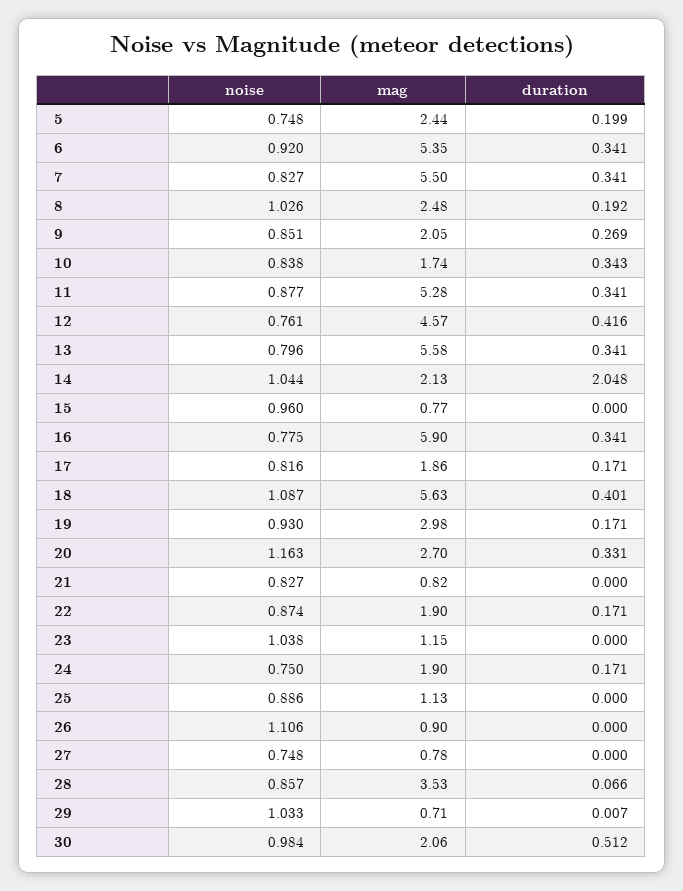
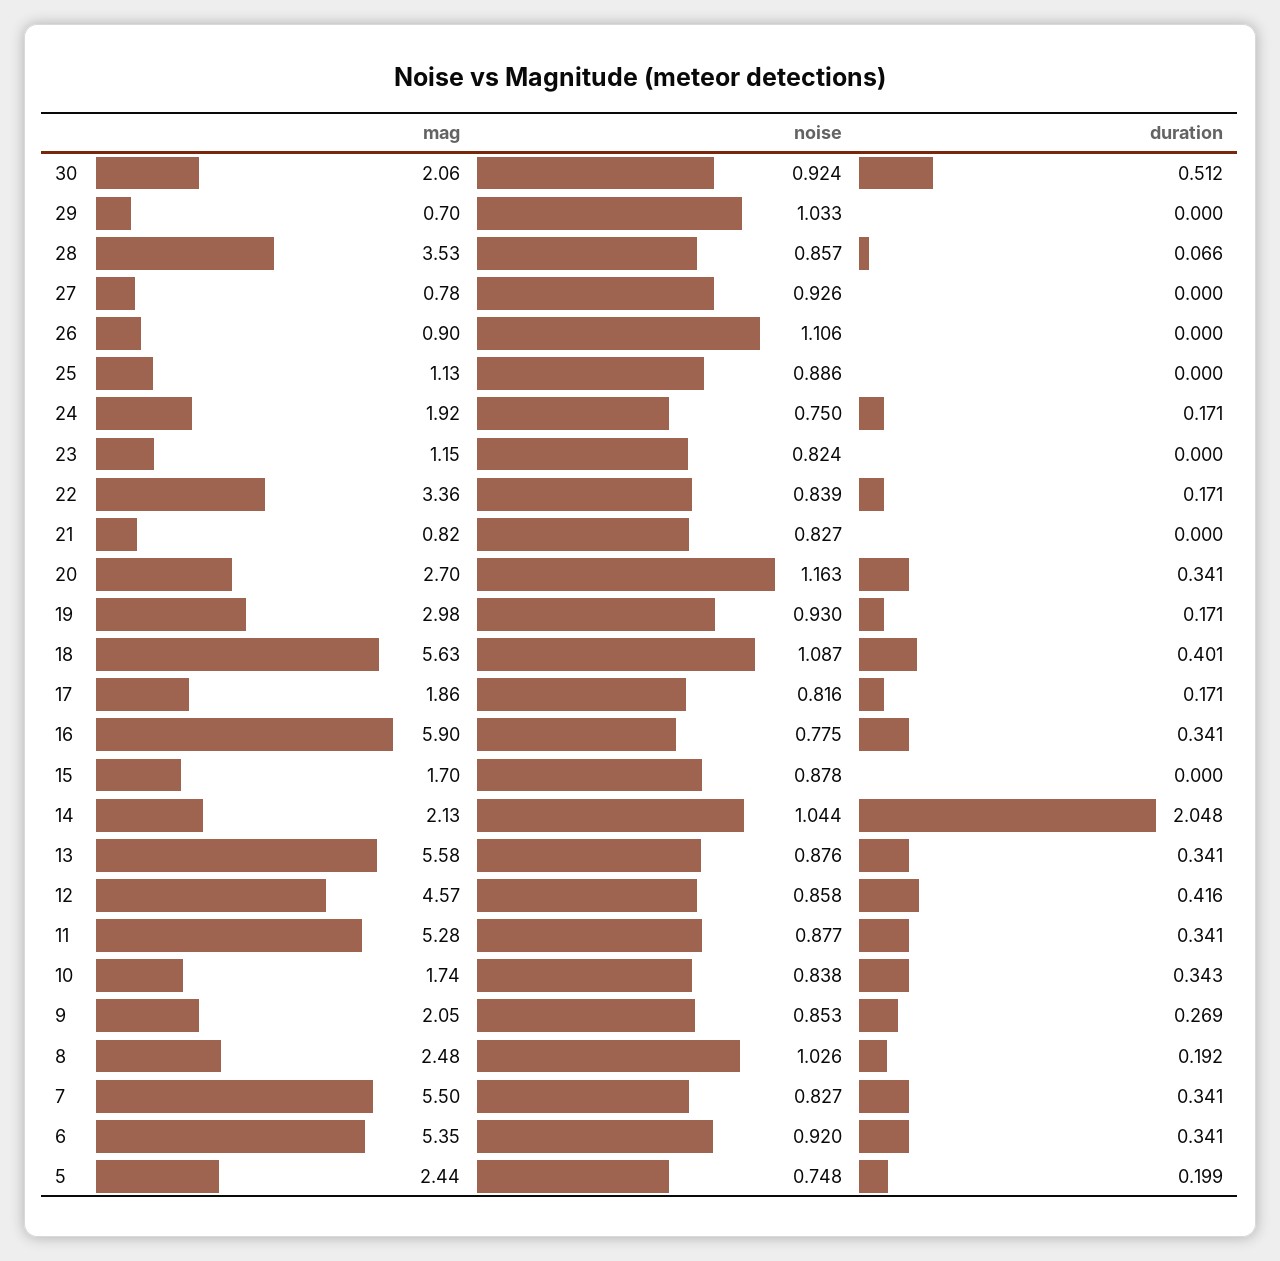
noise, 9: 0.851 -> 0.853
noise, 12: 0.761 -> 0.858
noise, 13: 0.796 -> 0.876
noise, 15: 0.96 -> 0.878
mag, 15: 0.77 -> 1.7
duration, 20: 0.331 -> 0.341
noise, 22: 0.874 -> 0.839
mag, 22: 1.9 -> 3.36
noise, 23: 1.038 -> 0.824
mag, 24: 1.9 -> 1.92
noise, 27: 0.748 -> 0.926
mag, 29: 0.71 -> 0.7
duration, 29: 0.007 -> 0
noise, 30: 0.984 -> 0.924

